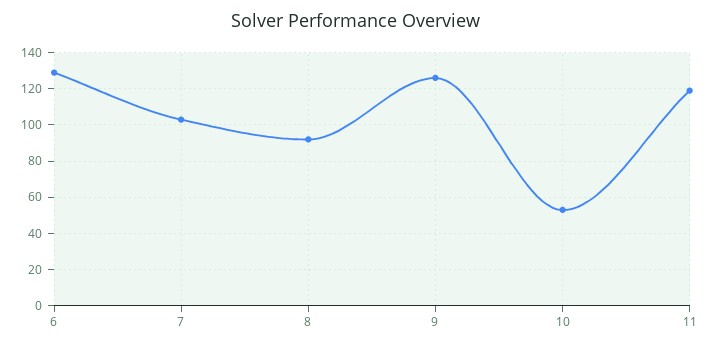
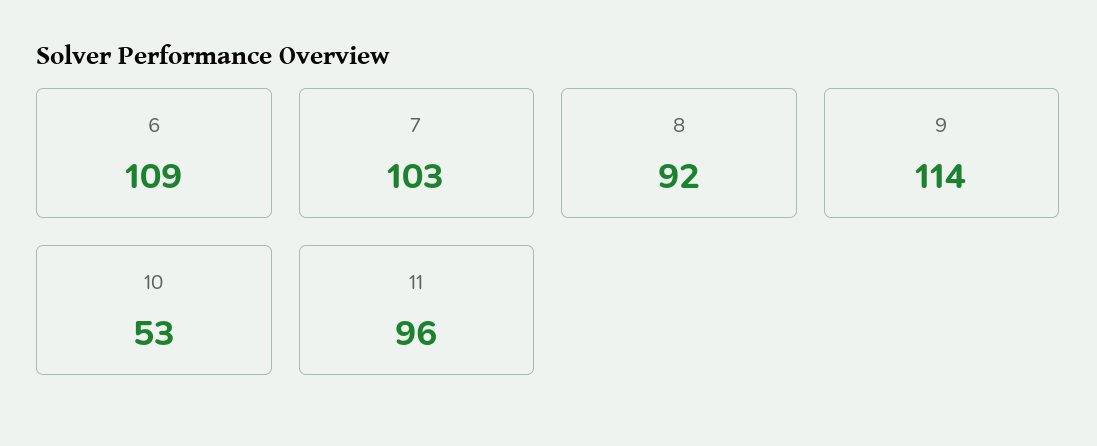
6: 130 -> 109
9: 125 -> 114
11: 120 -> 96

